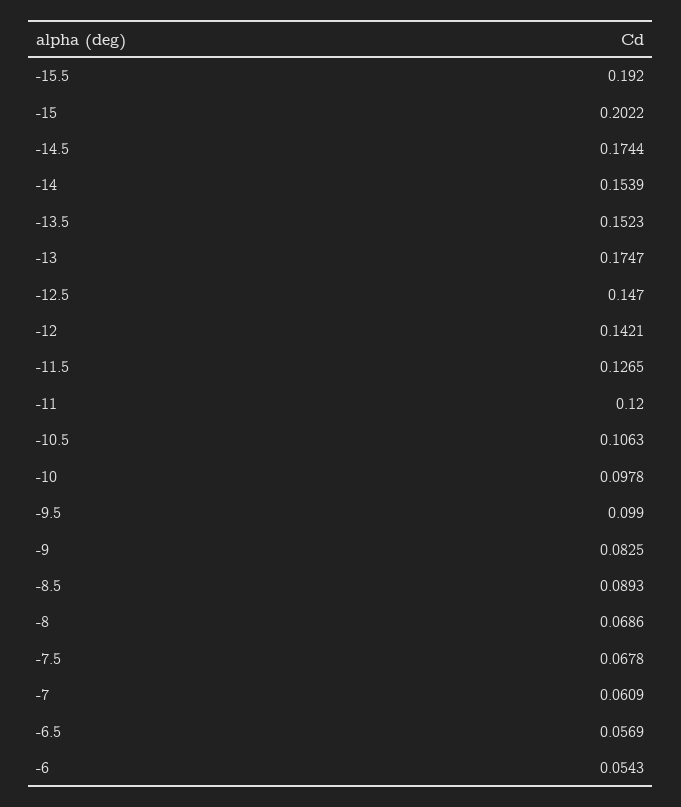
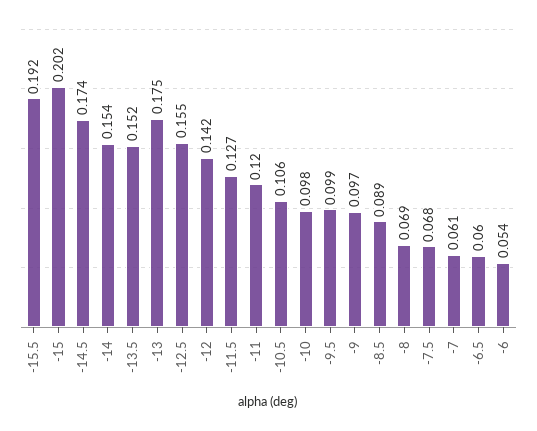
-12.5: 0.147 -> 0.155
-9: 0.0825 -> 0.097
-6.5: 0.0569 -> 0.06

